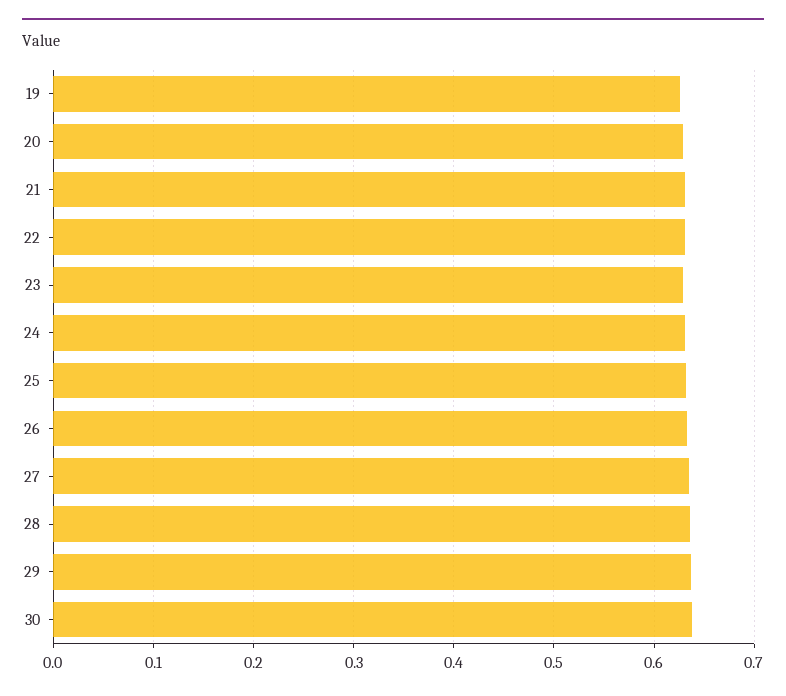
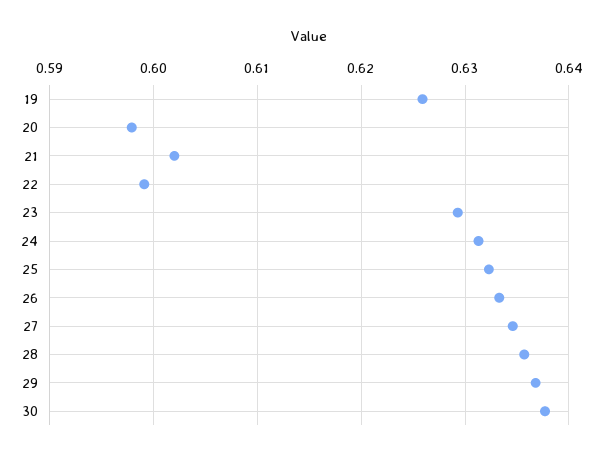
20: 0.63 -> 0.598
21: 0.63 -> 0.602
22: 0.63 -> 0.599

